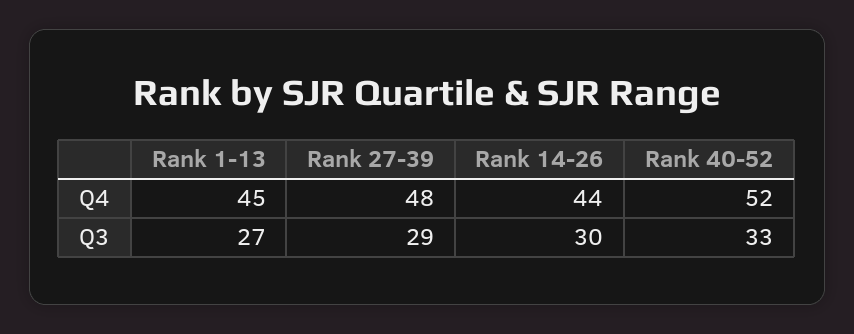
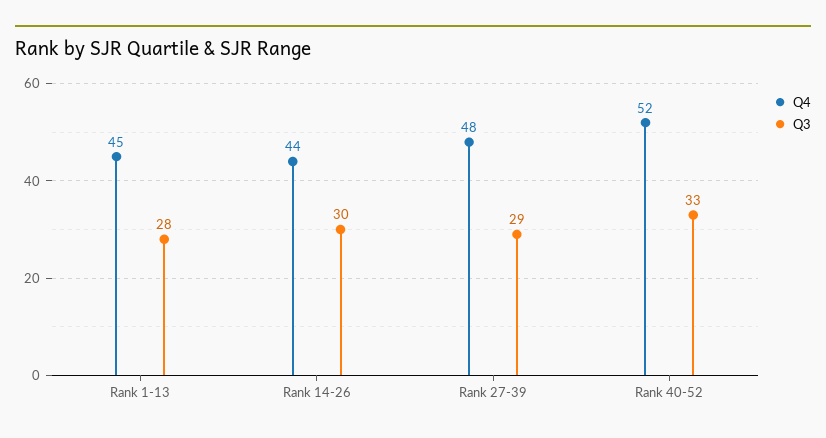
Q3, Rank 1-13: 27 -> 28

